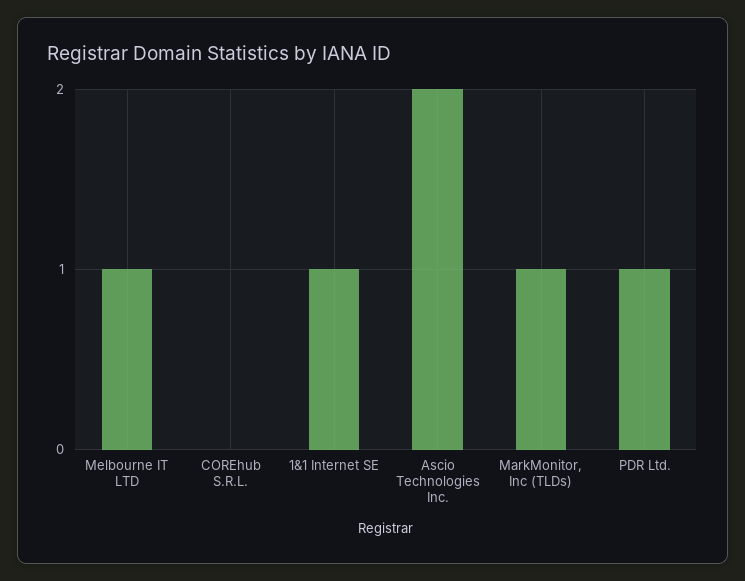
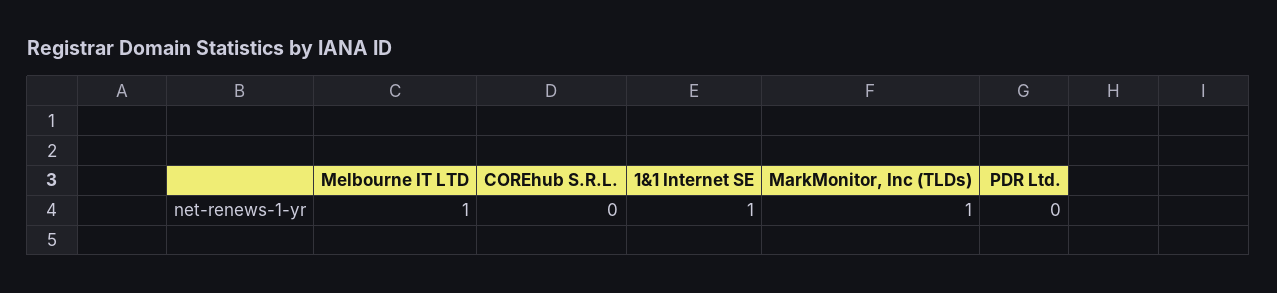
Ascio Technologies Inc.: 2 -> none
PDR Ltd.: 1 -> 0

